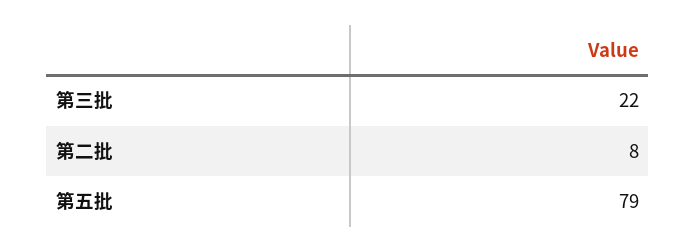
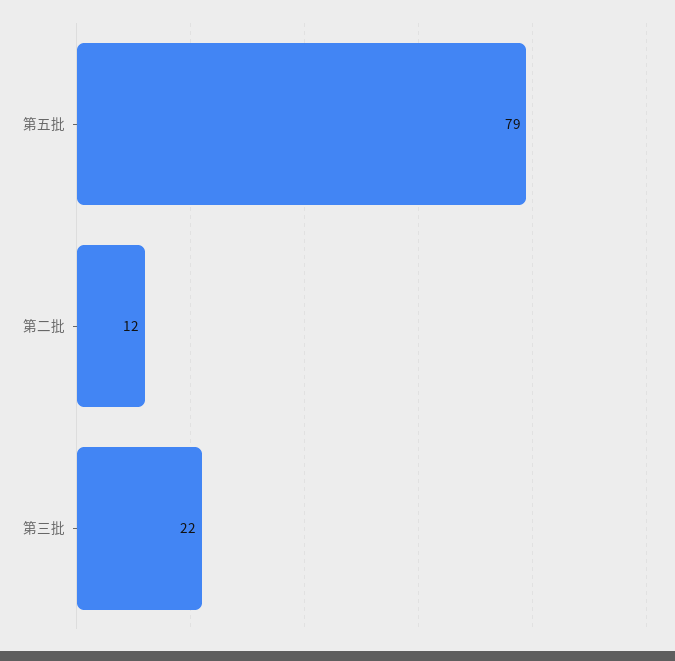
第二批: 8 -> 12

